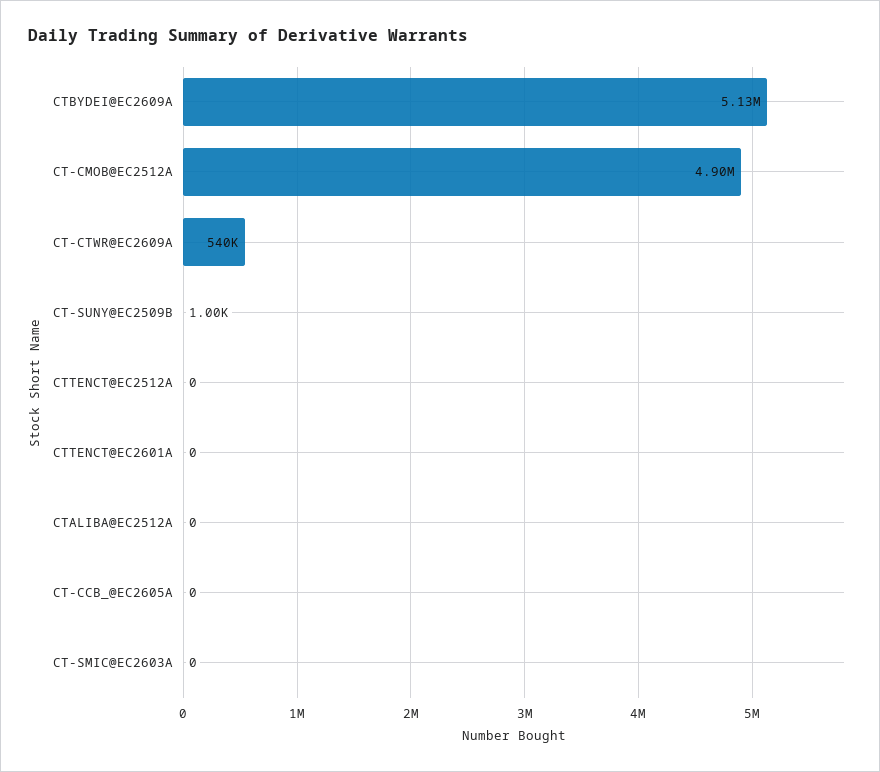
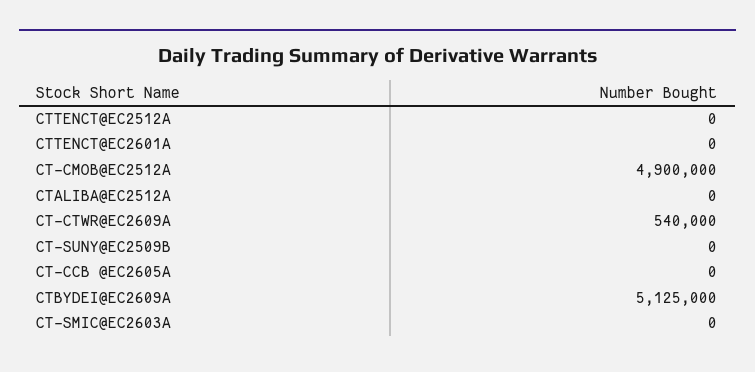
CT-SUNY@EC2509B: 1000 -> 0

